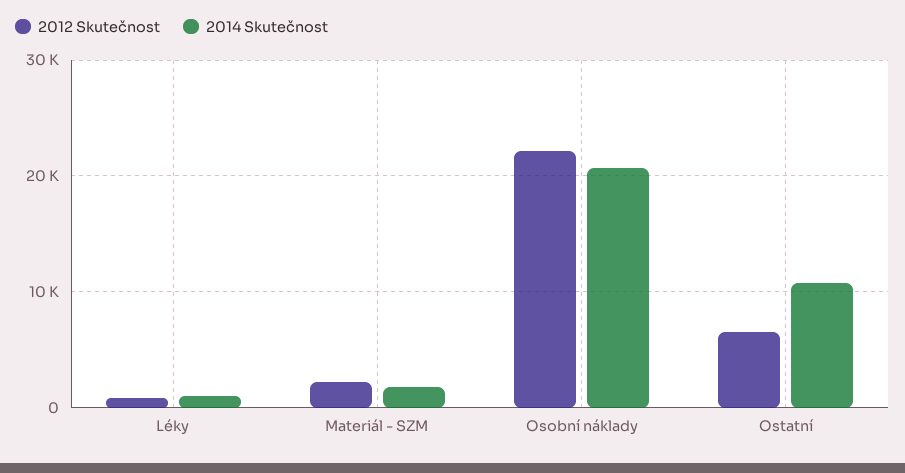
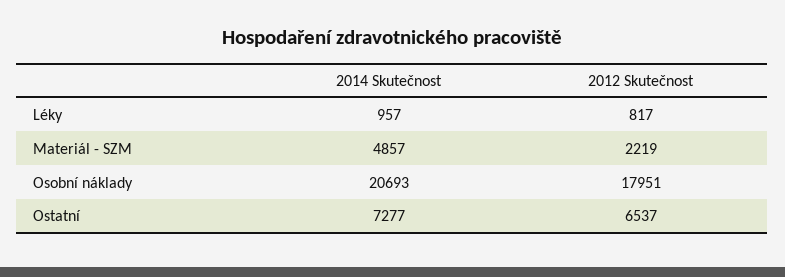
2014 Skutečnost, Materiál - SZM: 2000 -> 4857
2012 Skutečnost, Osobní náklady: 22000 -> 17951
2014 Skutečnost, Ostatní: 11000 -> 7277

